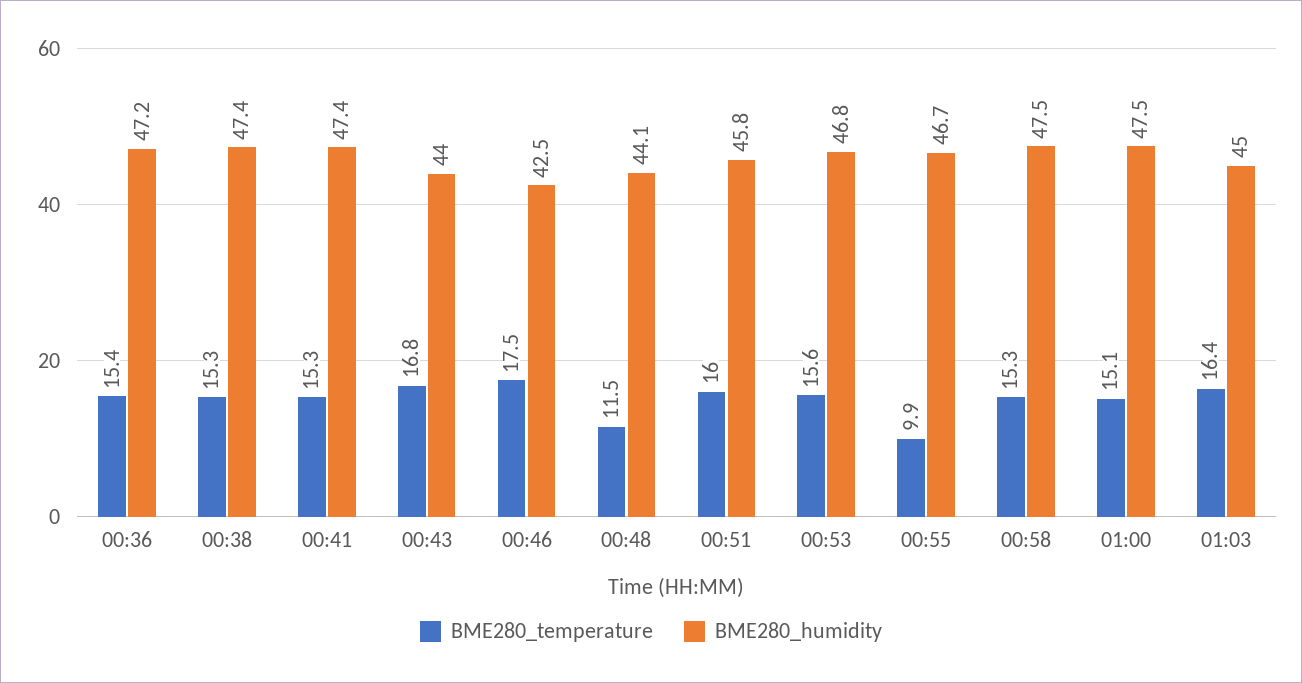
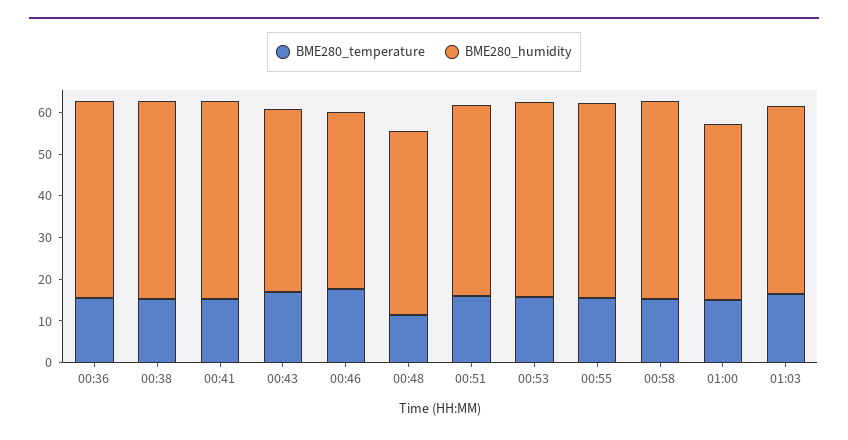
BME280_temperature, 00:55: 9.9 -> 16
BME280_humidity, 01:00: 47.5 -> 42

